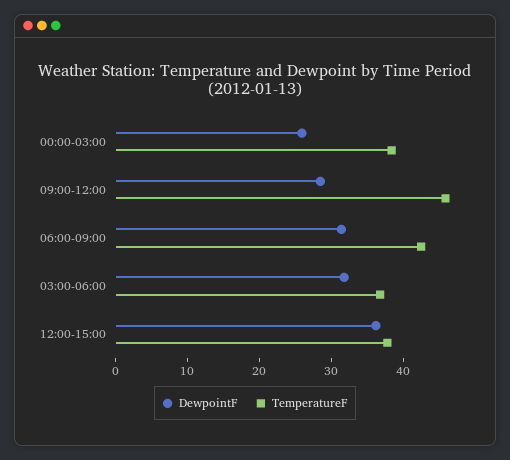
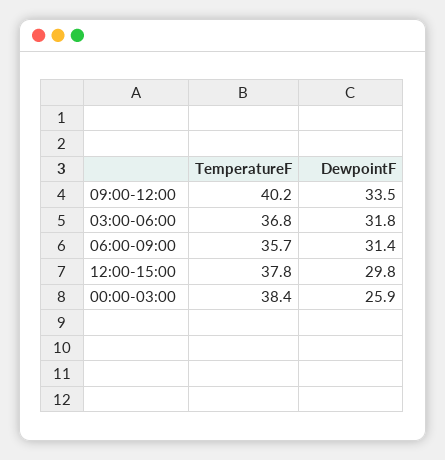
DewpointF, 09:00-12:00: 28 -> 33.5
TemperatureF, 09:00-12:00: 46 -> 40.2
TemperatureF, 06:00-09:00: 42 -> 35.7
DewpointF, 12:00-15:00: 36 -> 29.8

